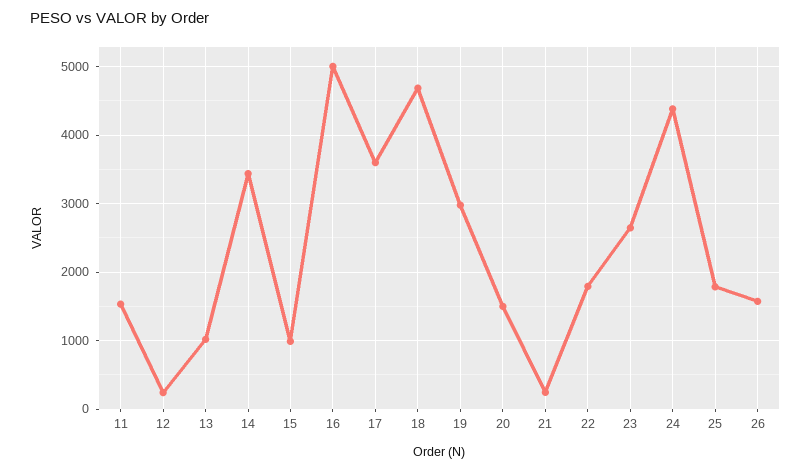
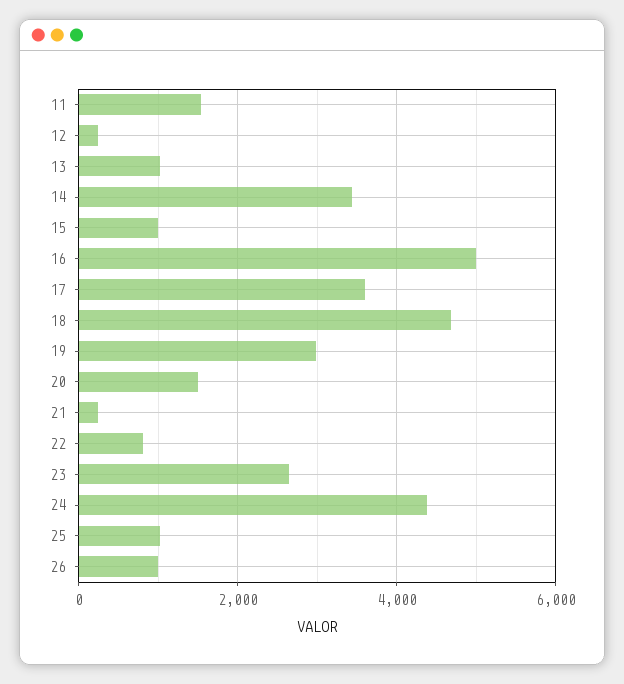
22: 1800 -> 800
25: 1800 -> 1000
26: 1600 -> 1000

